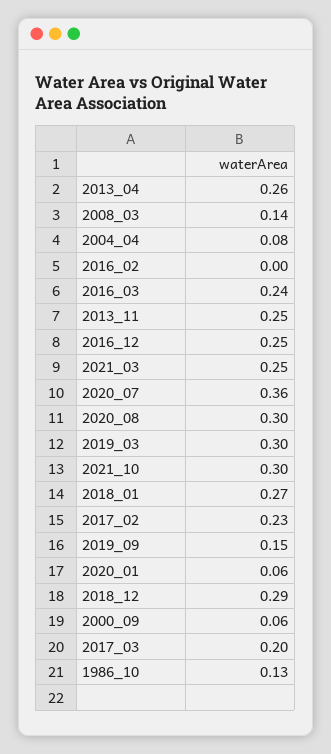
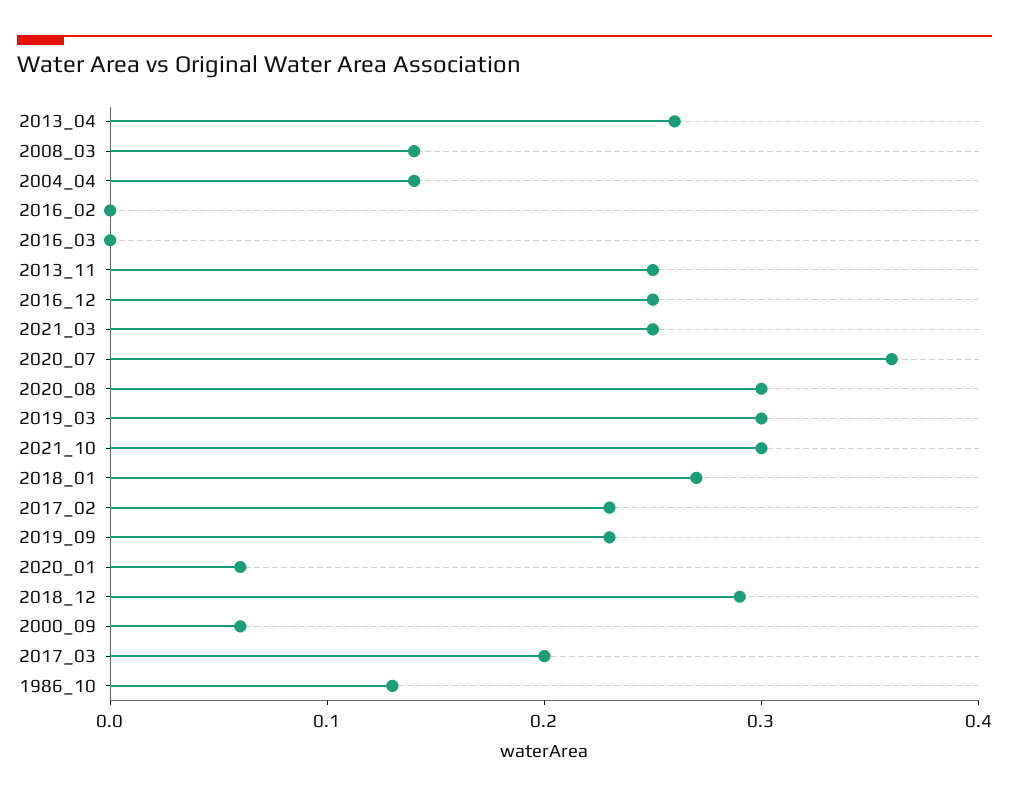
2004_04: 0.08 -> 0.14
2016_03: 0.24 -> 0
2019_09: 0.15 -> 0.23

